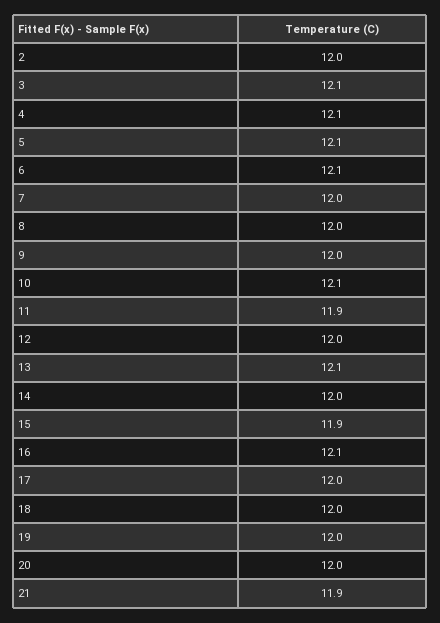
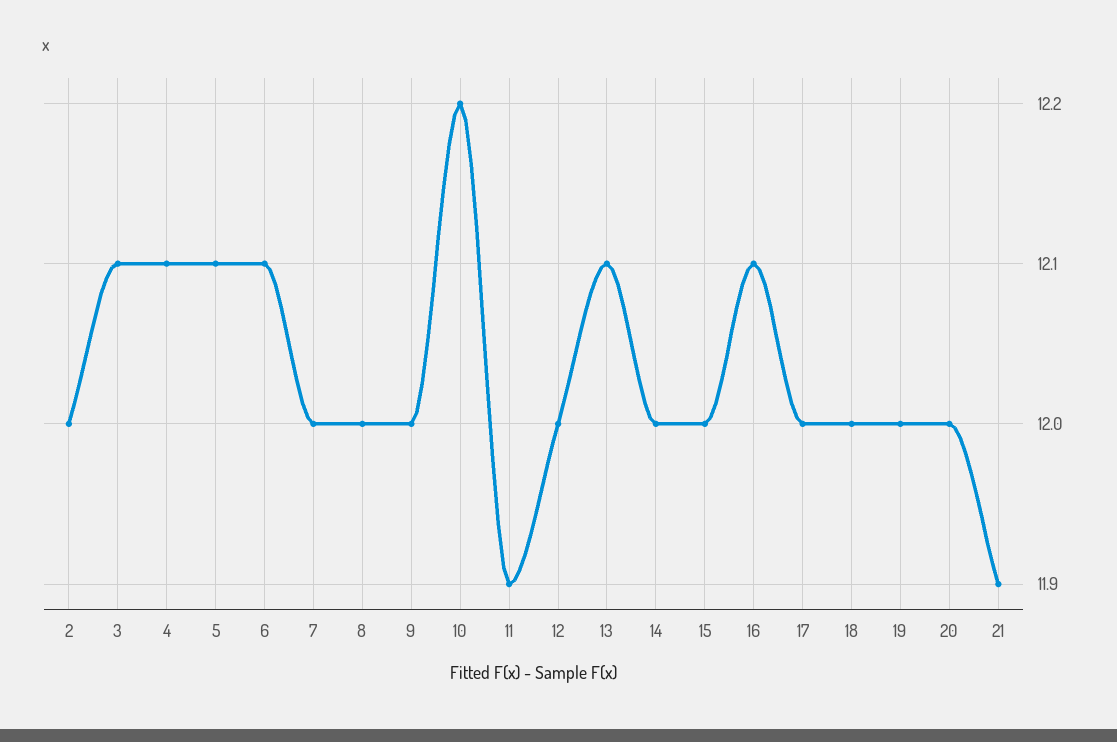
10: 12.1 -> 12.2
15: 11.9 -> 12

